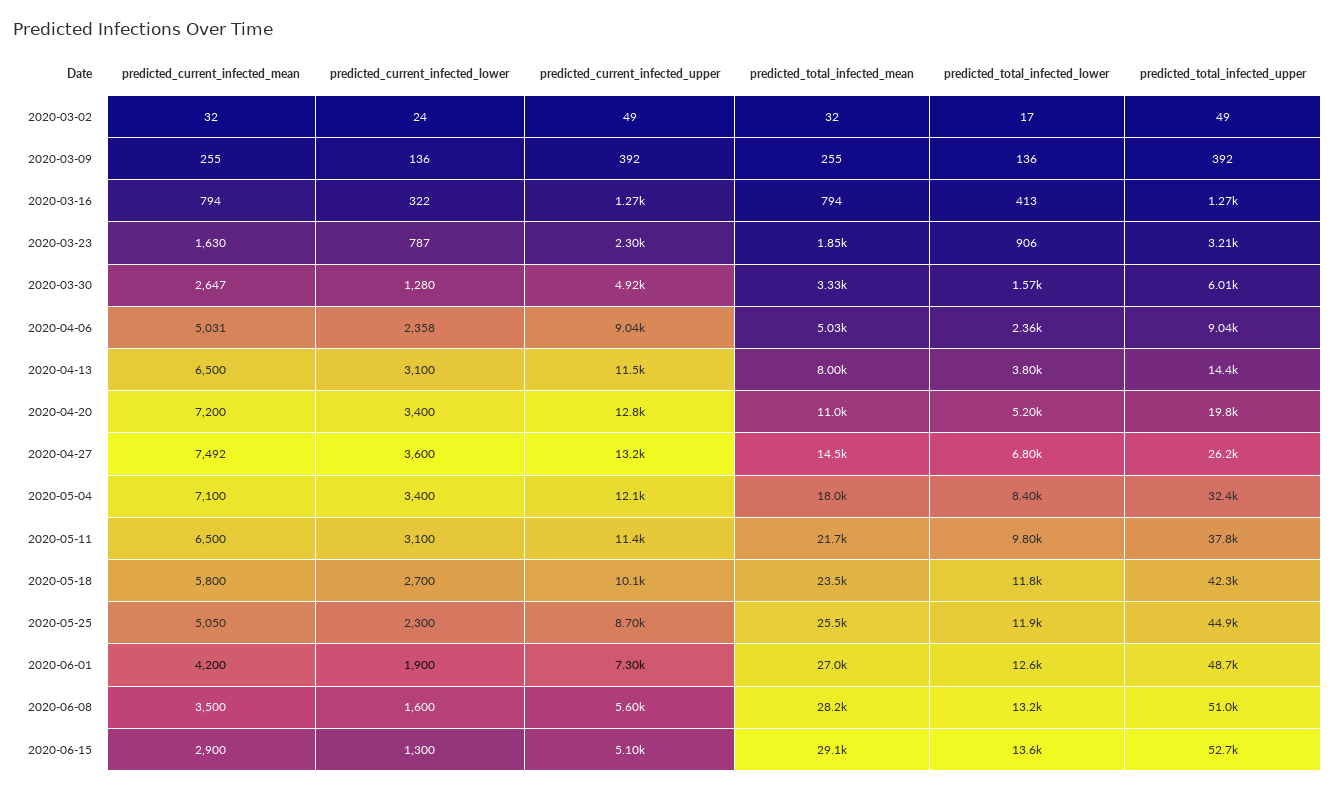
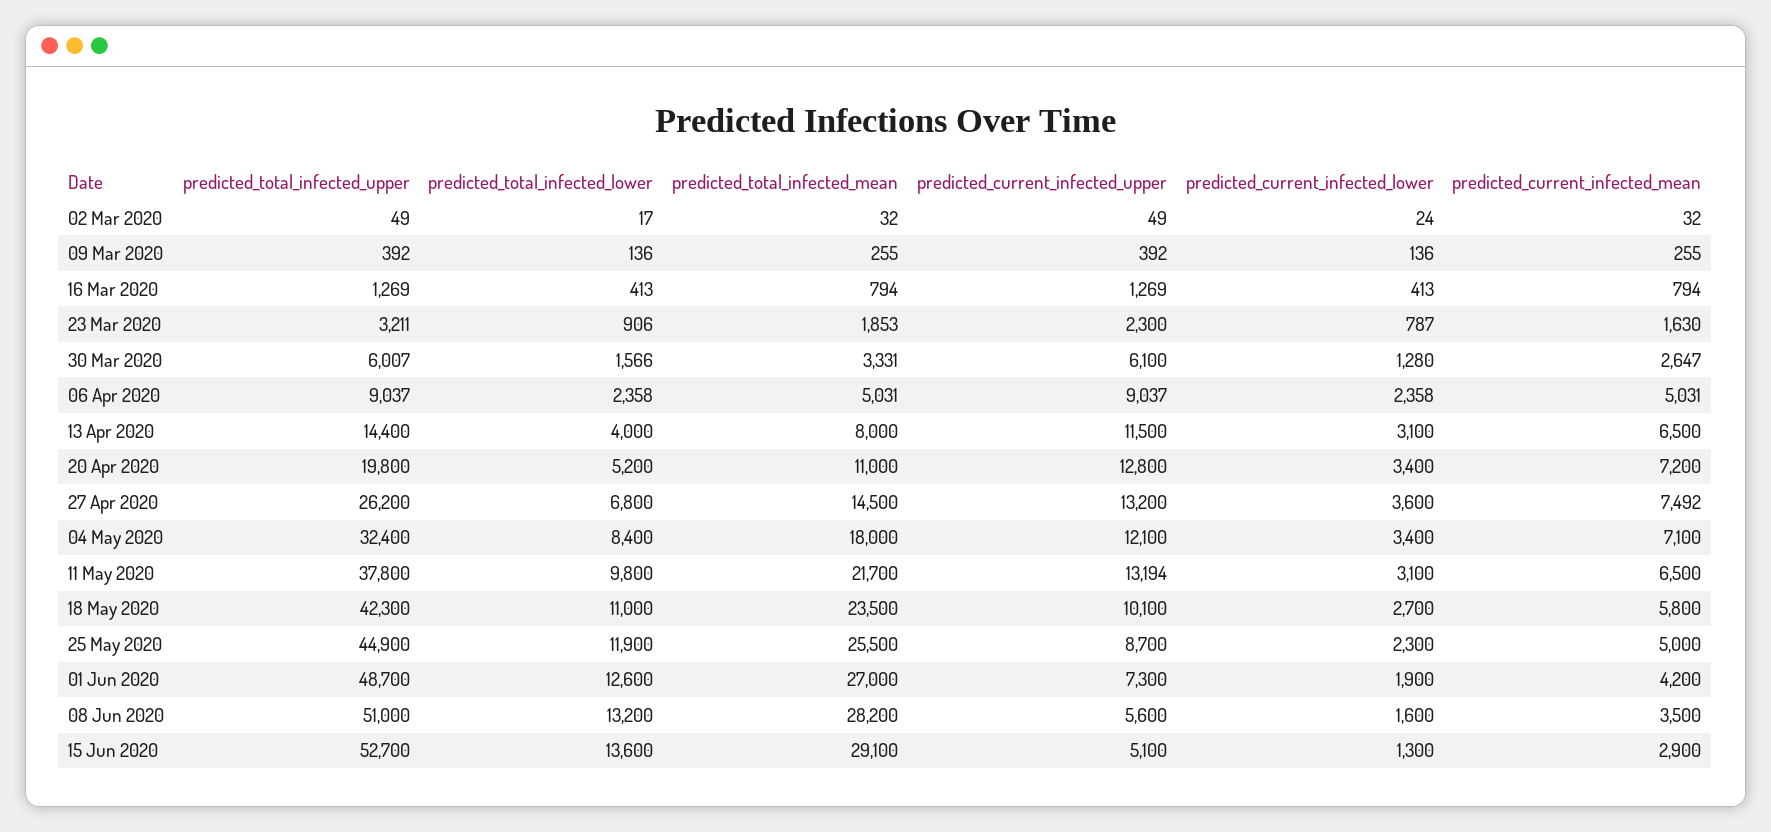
predicted_current_infected_lower, 2020-03-16: 322 -> 413
predicted_current_infected_upper, 2020-03-30: 4920 -> 6100
predicted_total_infected_lower, 2020-04-13: 3800 -> 4000
predicted_current_infected_upper, 2020-05-11: 11400 -> 13194
predicted_total_infected_lower, 2020-05-18: 11800 -> 11000
predicted_current_infected_mean, 2020-05-25: 5050 -> 5000

